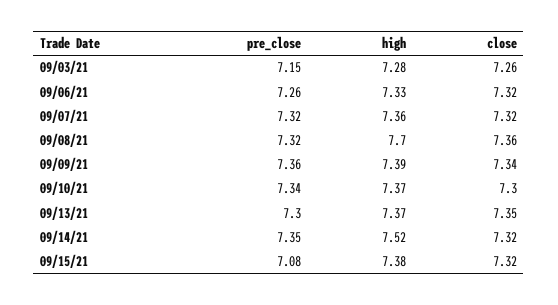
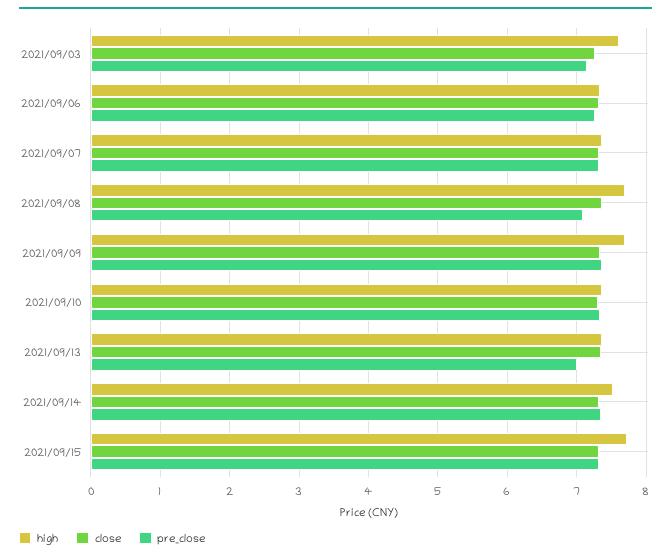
high, 09/03/21: 7.28 -> 7.6
pre_close, 09/08/21: 7.32 -> 7.1
high, 09/09/21: 7.39 -> 7.7
pre_close, 09/13/21: 7.3 -> 7
pre_close, 09/15/21: 7.08 -> 7.3
high, 09/15/21: 7.38 -> 7.7

